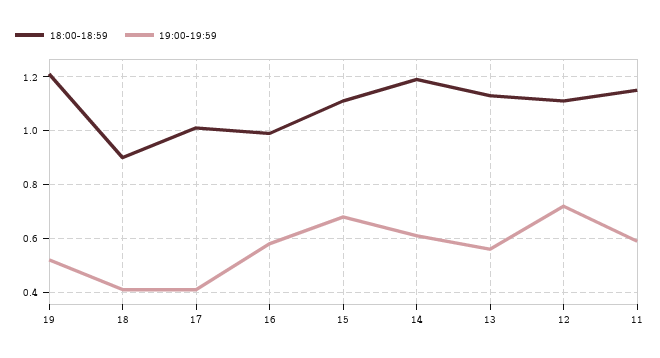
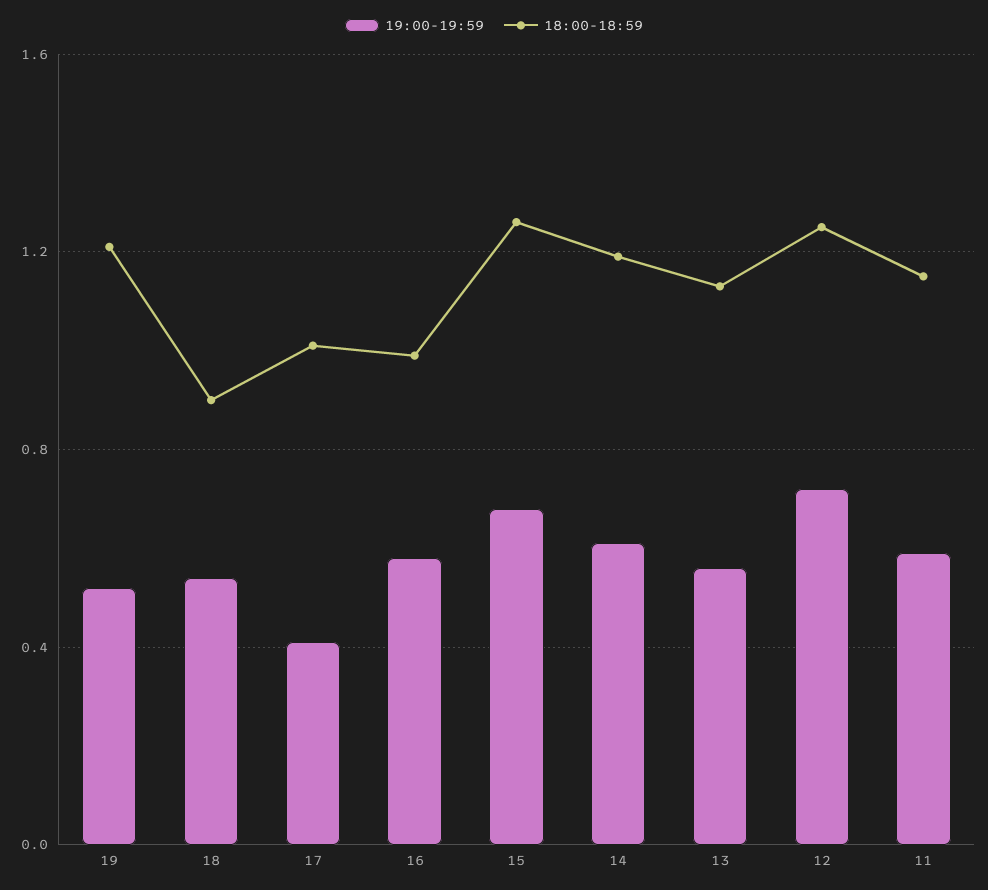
19:00-19:59, 18: 0.4 -> 0.55
18:00-18:59, 15: 1.1 -> 1.25
18:00-18:59, 12: 1.1 -> 1.25

